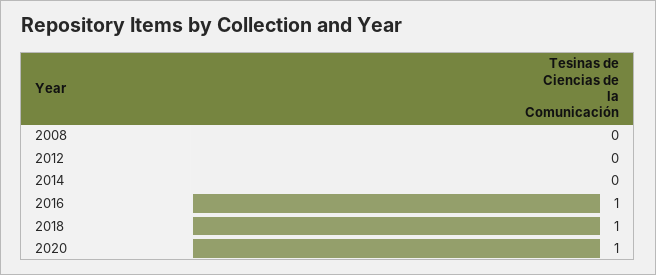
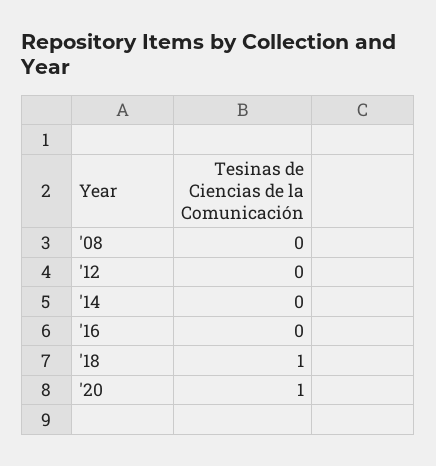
2016: 1 -> 0

